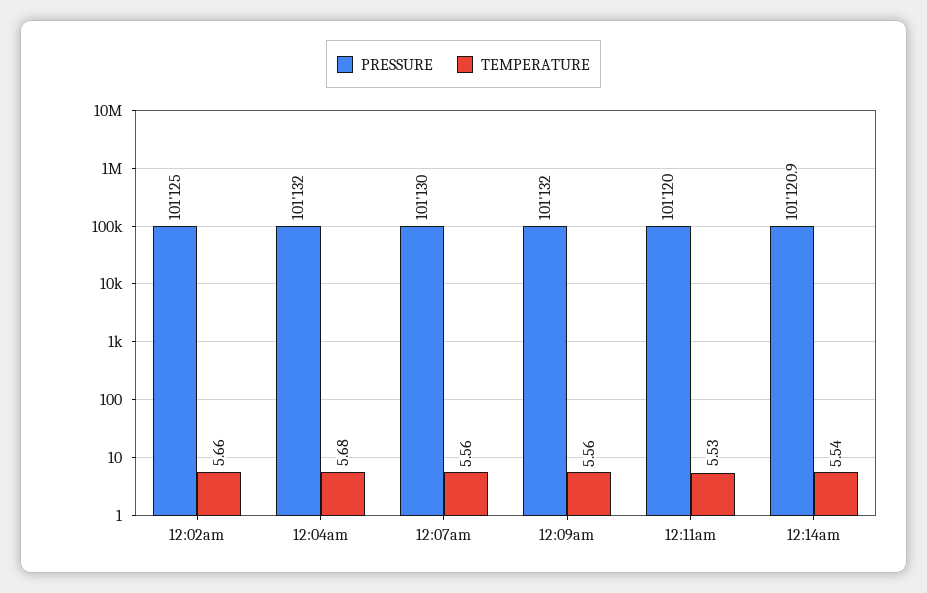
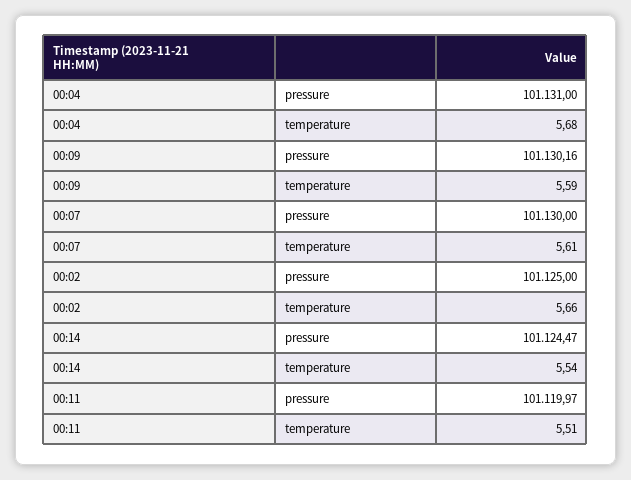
PRESSURE, 12:04am: 101132 -> 101131
TEMPERATURE, 12:07am: 5.56 -> 5.61
PRESSURE, 12:09am: 101132 -> 101130.16
TEMPERATURE, 12:09am: 5.56 -> 5.59
TEMPERATURE, 12:11am: 5.53 -> 5.51
PRESSURE, 12:14am: 101120.9 -> 101124.47

